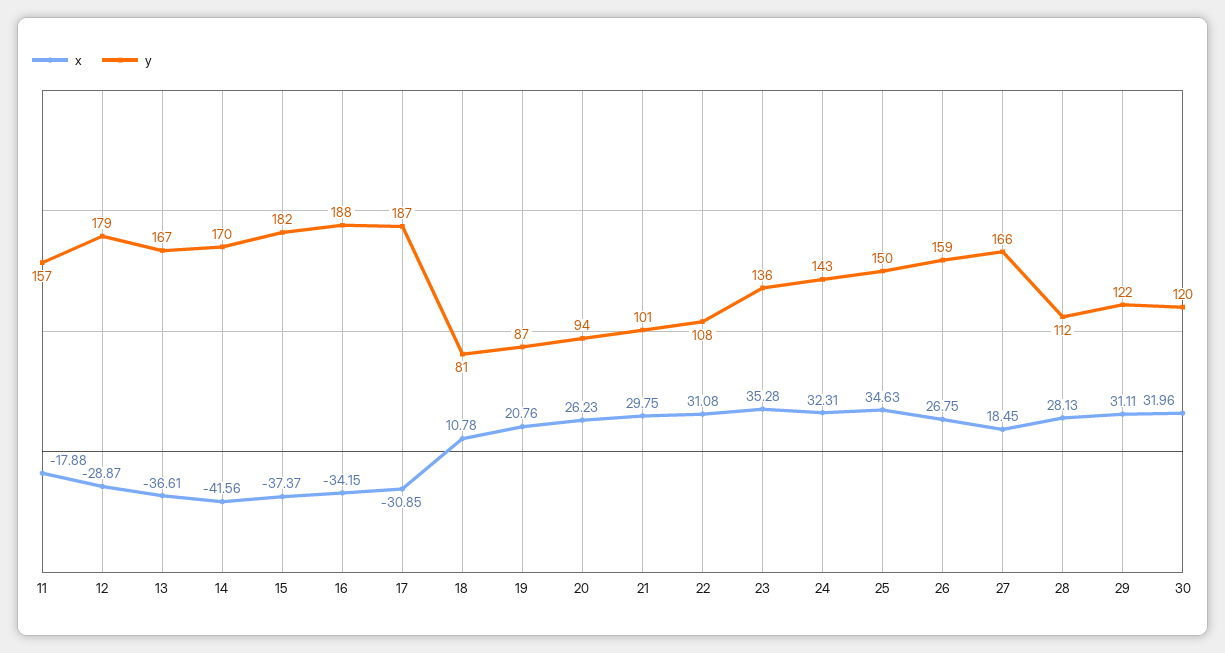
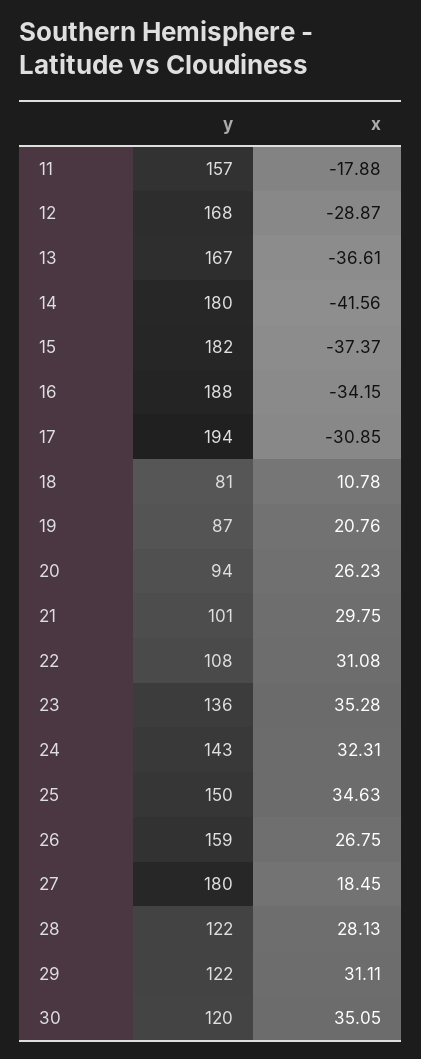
y, 12: 179 -> 168
y, 14: 170 -> 180
y, 17: 187 -> 194
y, 27: 166 -> 180
y, 28: 112 -> 122
x, 30: 31.96 -> 35.05

